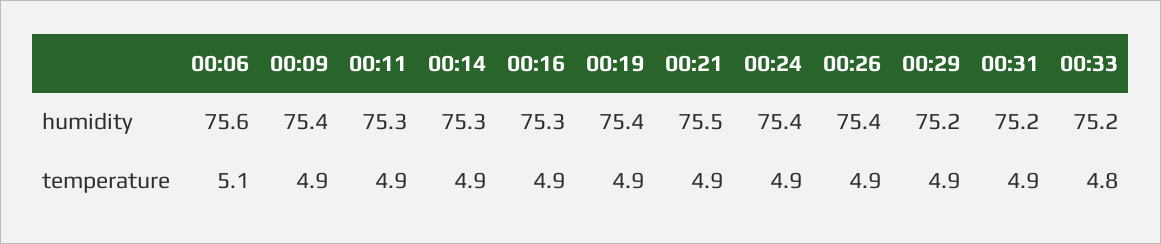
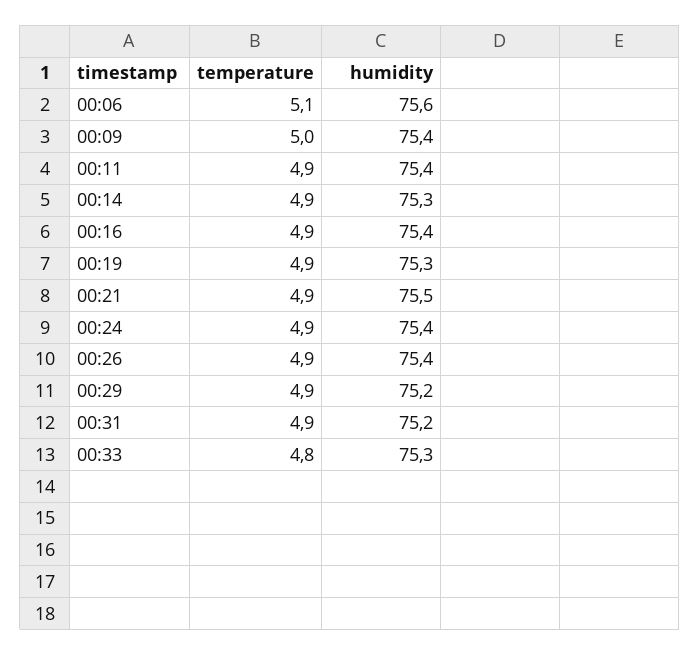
00:11, humidity: 75.3 -> 75.4
00:16, humidity: 75.3 -> 75.4
00:19, humidity: 75.4 -> 75.3
00:33, humidity: 75.2 -> 75.3
00:09, temperature: 4.9 -> 5

